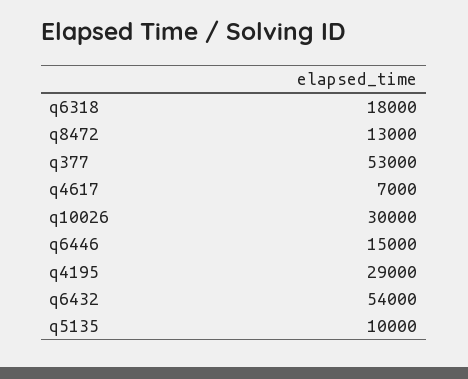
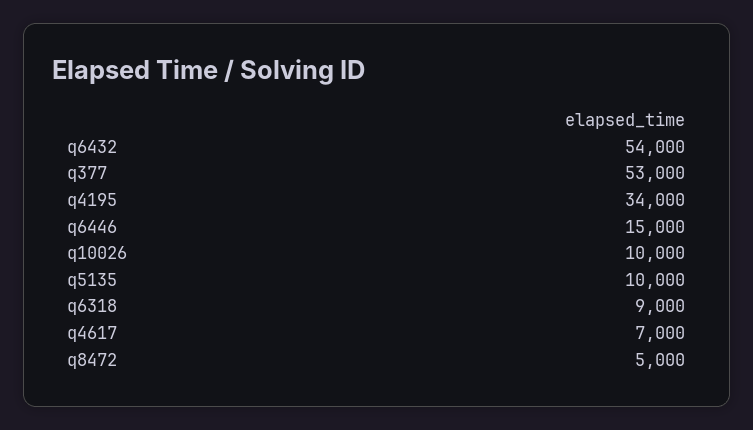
q6318: 18000 -> 9000
q8472: 13000 -> 5000
q10026: 30000 -> 10000
q4195: 29000 -> 34000

